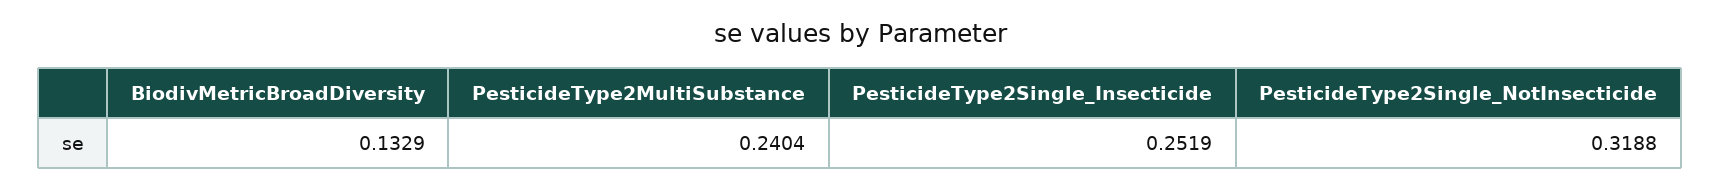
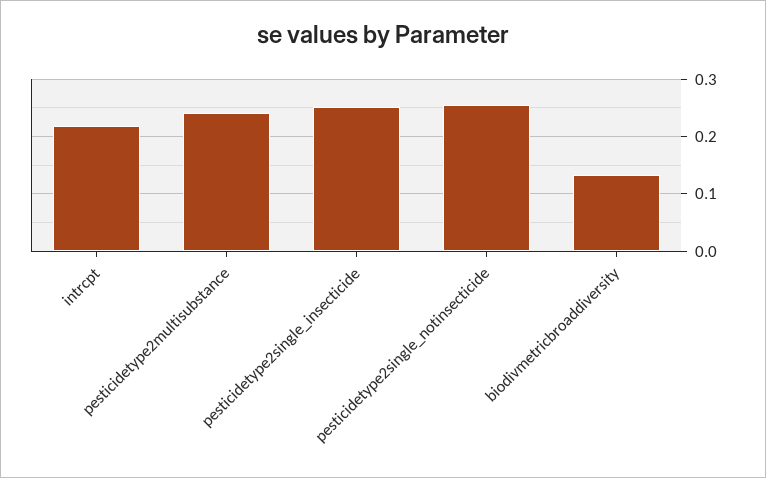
PesticideType2Single_NotInsecticide: 0.3188 -> 0.26
intrcpt: none -> 0.22

